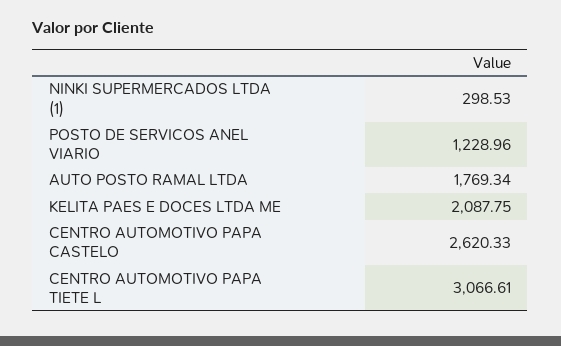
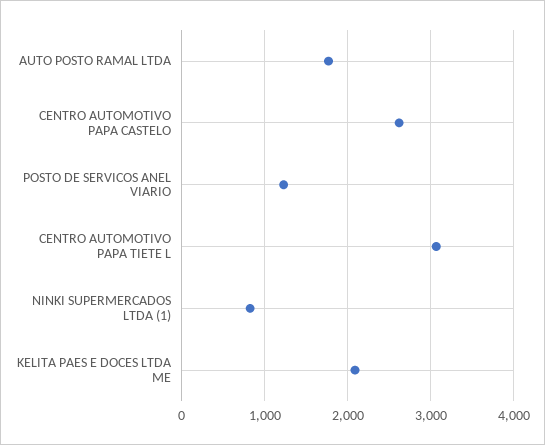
NINKI SUPERMERCADOS LTDA (1): 298.53 -> 800

